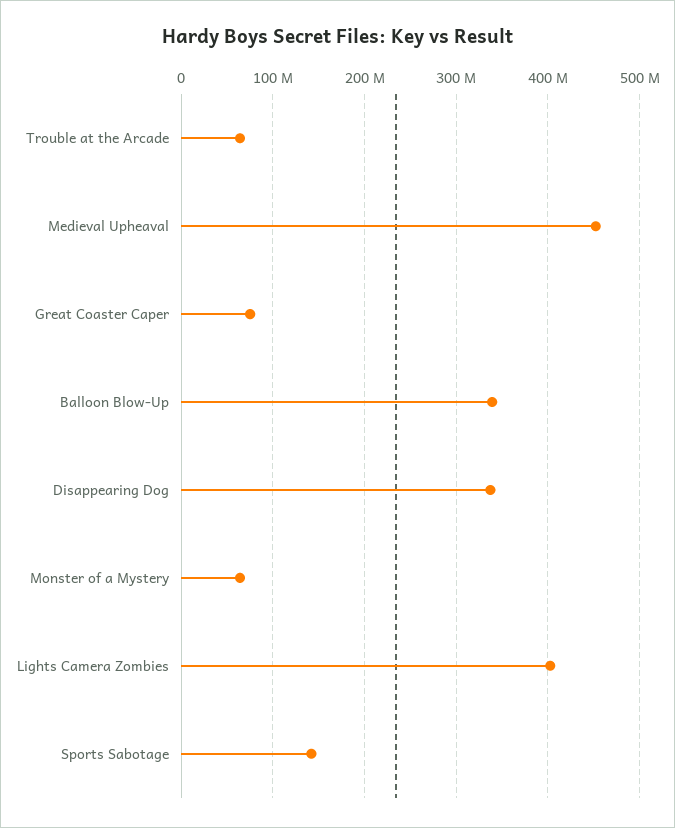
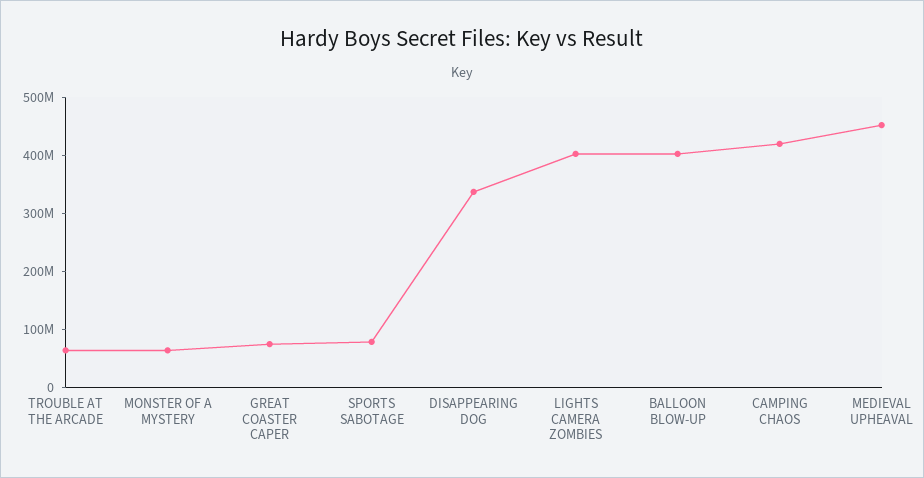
Balloon Blow-Up: 340000000 -> 400000000
Sports Sabotage: 140000000 -> 80000000
CAMPING CHAOS: none -> 420000000

